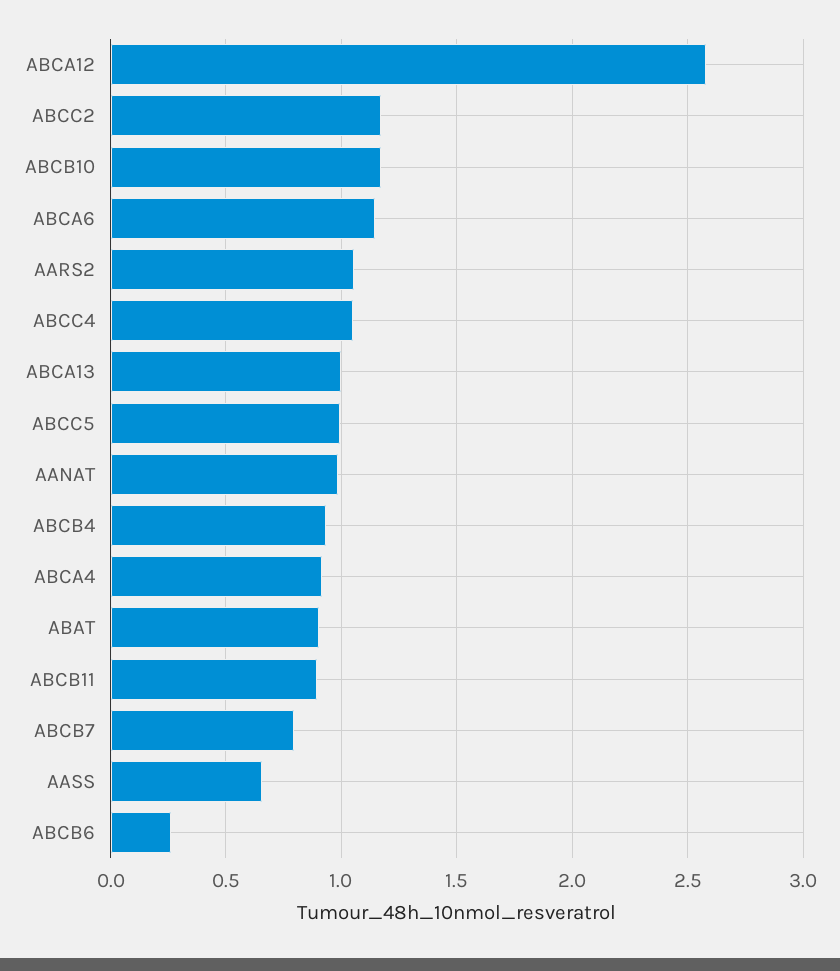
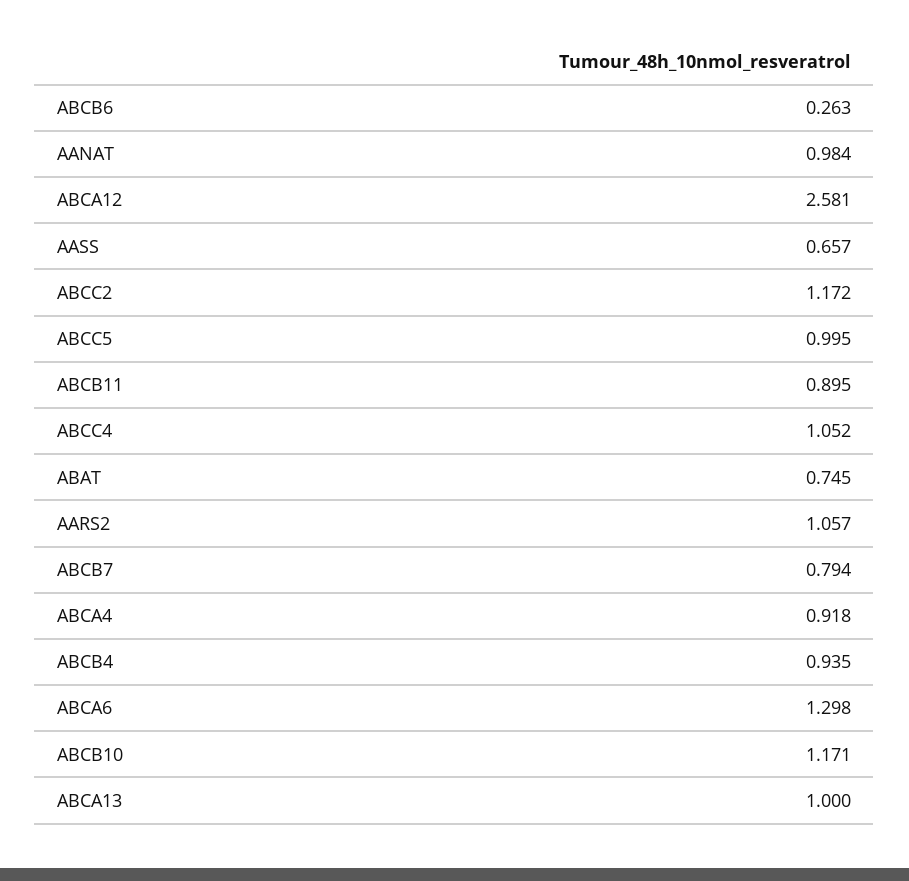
ABCA6: 1.15 -> 1.298
ABAT: 0.9 -> 0.745

